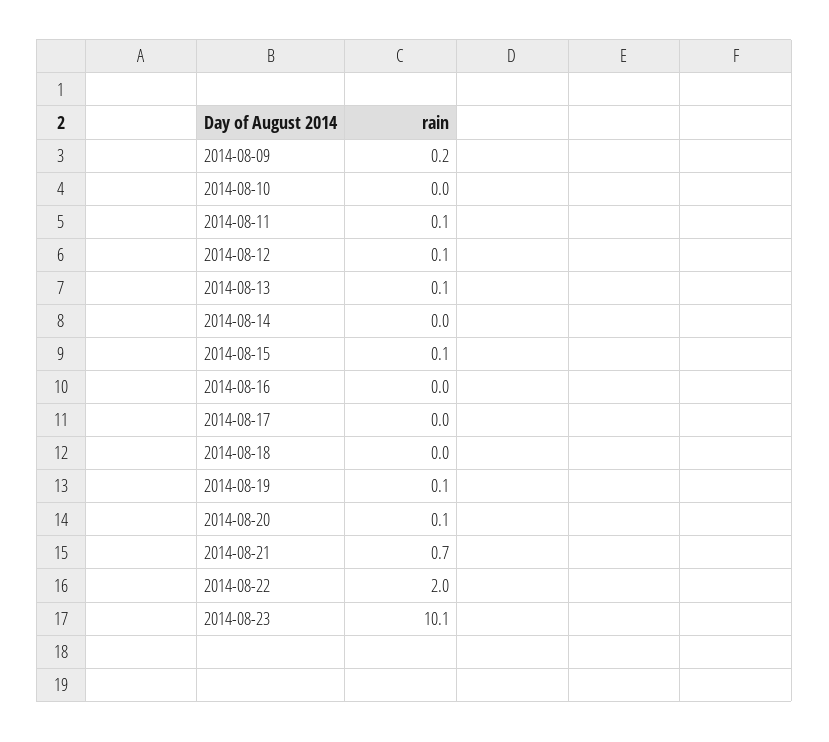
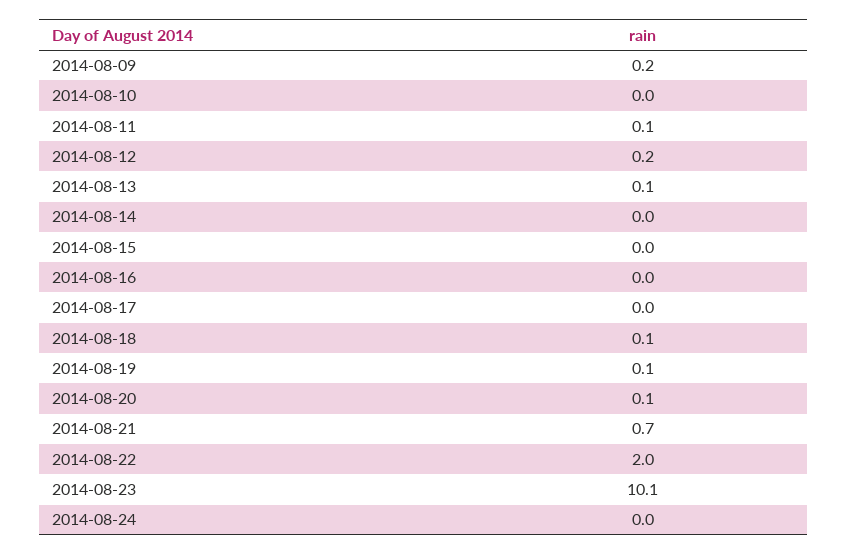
2014-08-12: 0.1 -> 0.2
2014-08-15: 0.1 -> 0
2014-08-18: 0 -> 0.1
2014-08-24: none -> 0

